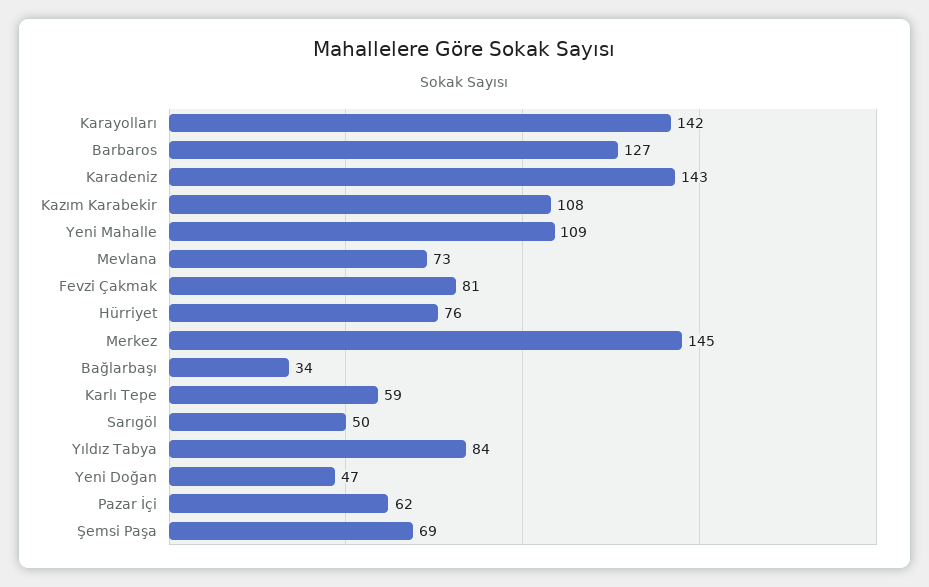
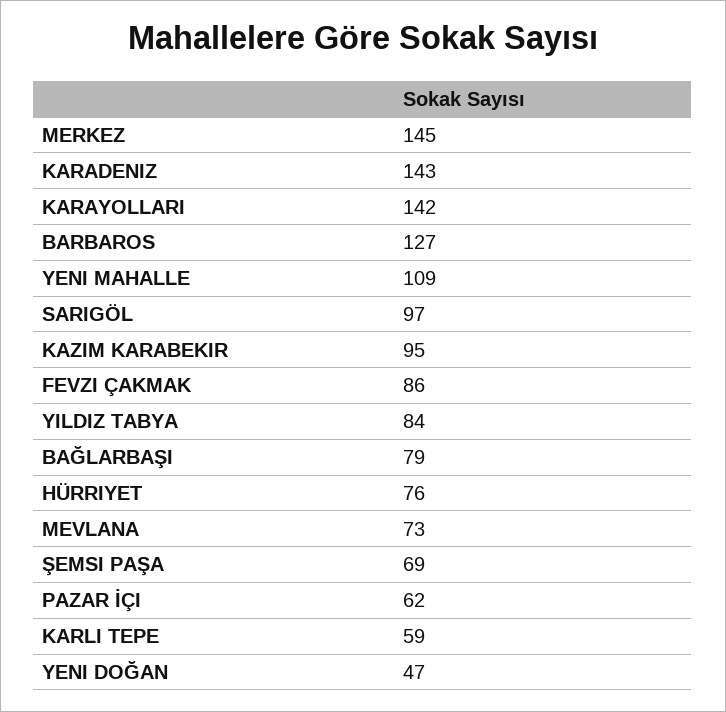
Kazım Karabekir: 108 -> 95
Fevzi Çakmak: 81 -> 86
Bağlarbaşı: 34 -> 79
Sarıgöl: 50 -> 97

